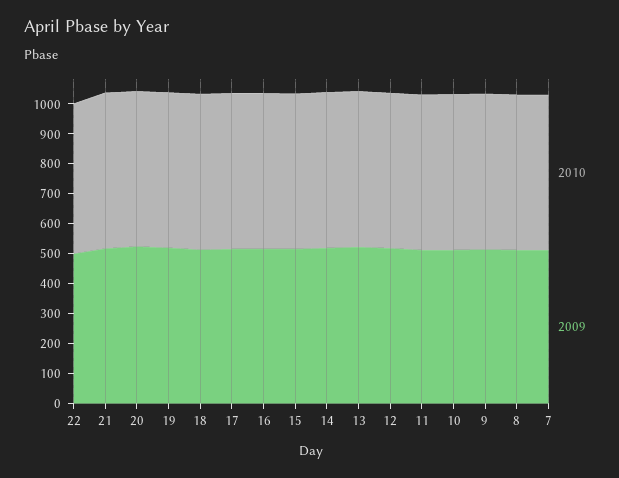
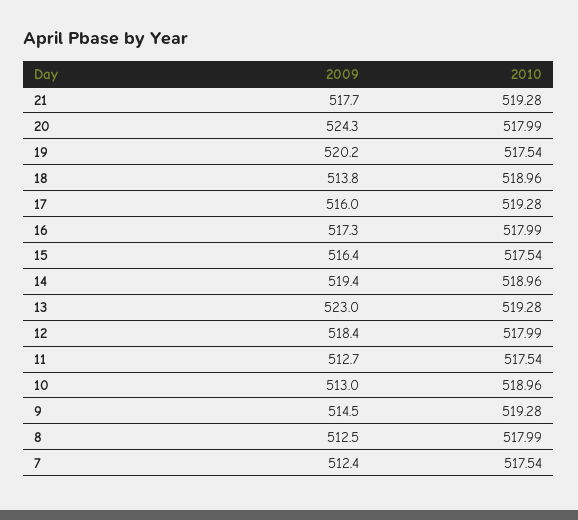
2010, 22: 500 -> none
2009, 22: 500 -> none

